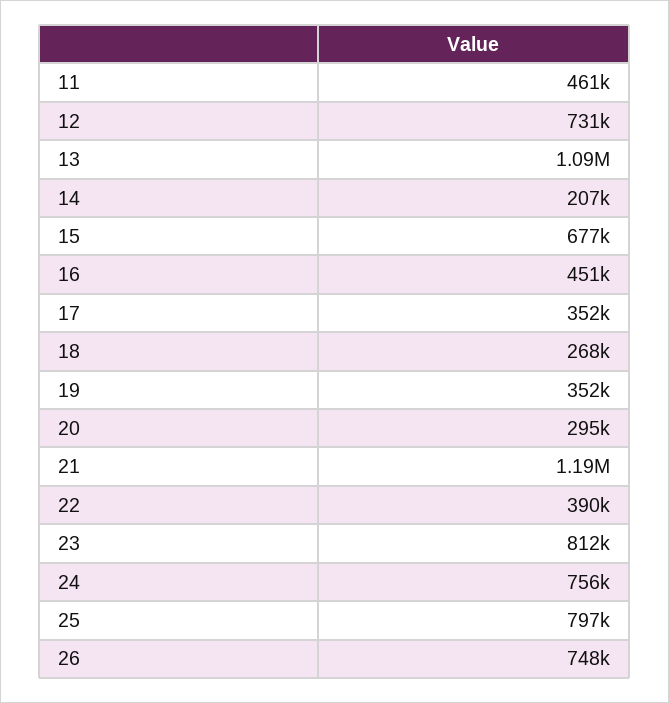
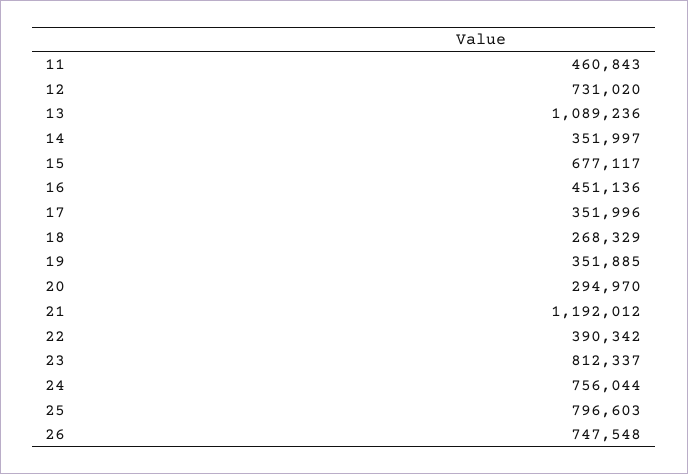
14: 207000 -> 351997

